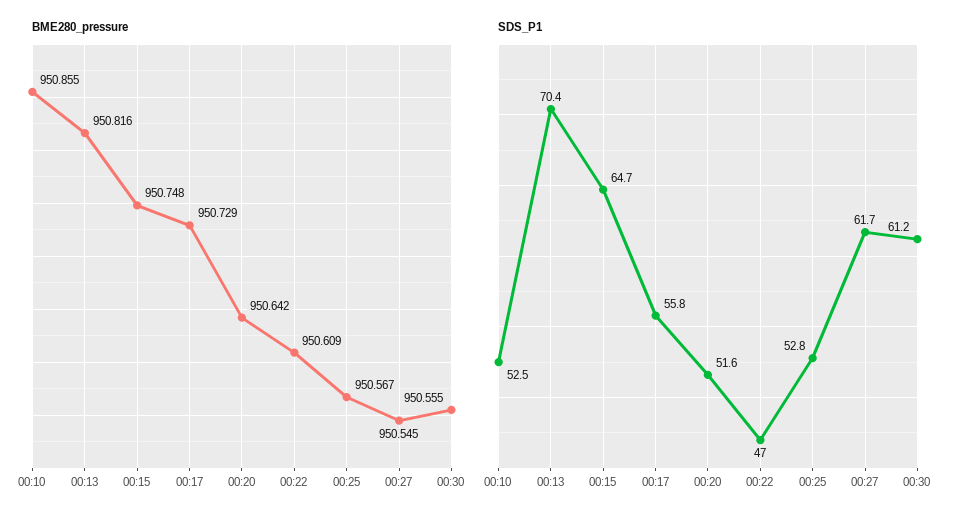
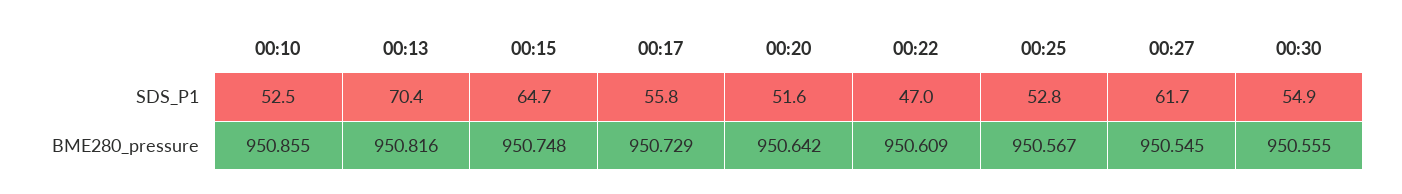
SDS_P1, 00:30: 61.2 -> 54.9

